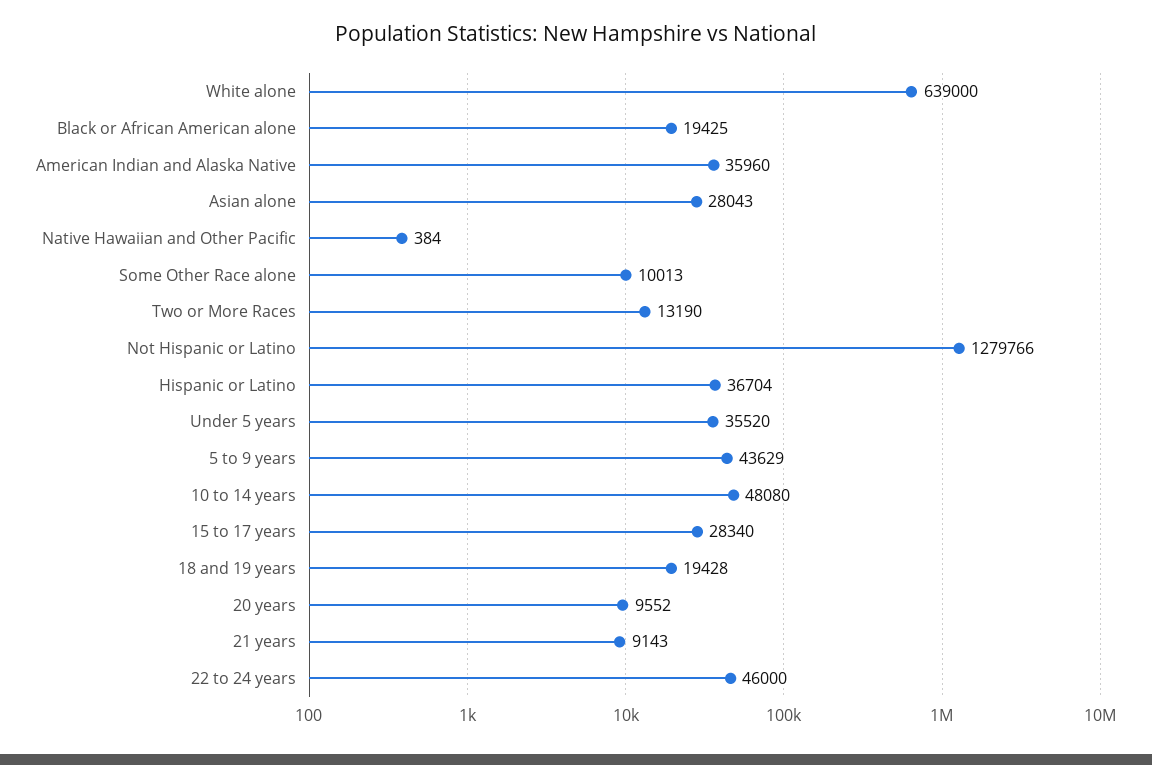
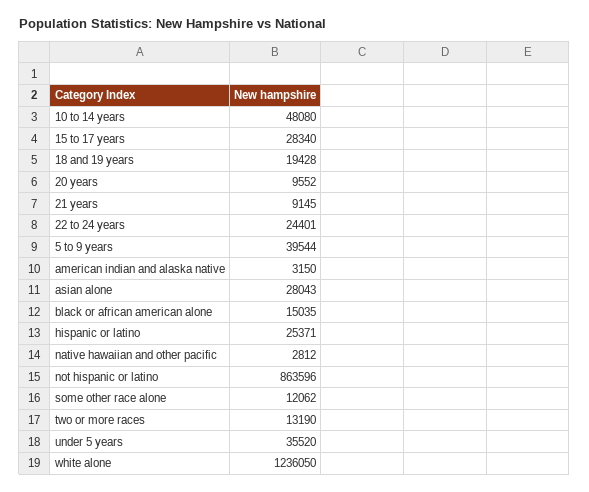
White alone: 639000 -> 1236050
Black or African American alone: 19425 -> 15035
American Indian and Alaska Native: 35960 -> 3150
Native Hawaiian and Other Pacific: 384 -> 2812
Some Other Race alone: 10013 -> 12062
Not Hispanic or Latino: 1279766 -> 863596
Hispanic or Latino: 36704 -> 25371
5 to 9 years: 43629 -> 39544
21 years: 9143 -> 9145
22 to 24 years: 46000 -> 24401

